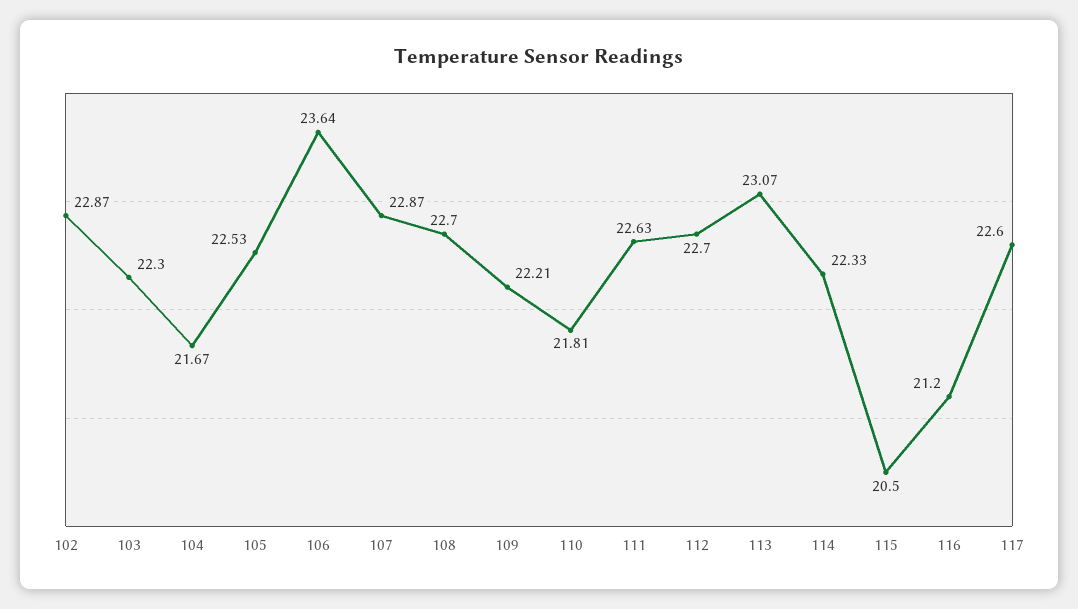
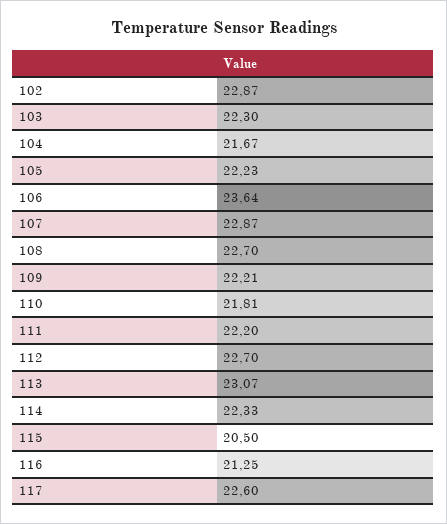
105: 22.53 -> 22.23
111: 22.63 -> 22.2
116: 21.2 -> 21.25

